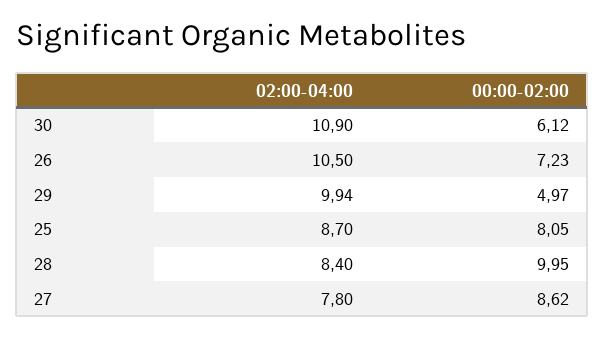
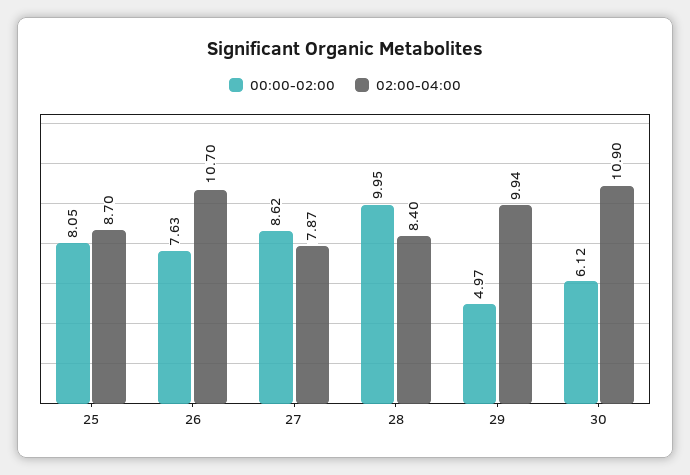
02:00-04:00, 26: 10.5 -> 10.7
00:00-02:00, 26: 7.23 -> 7.63
02:00-04:00, 27: 7.8 -> 7.87

